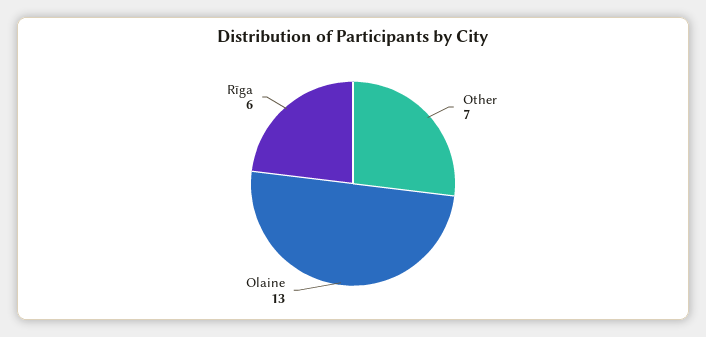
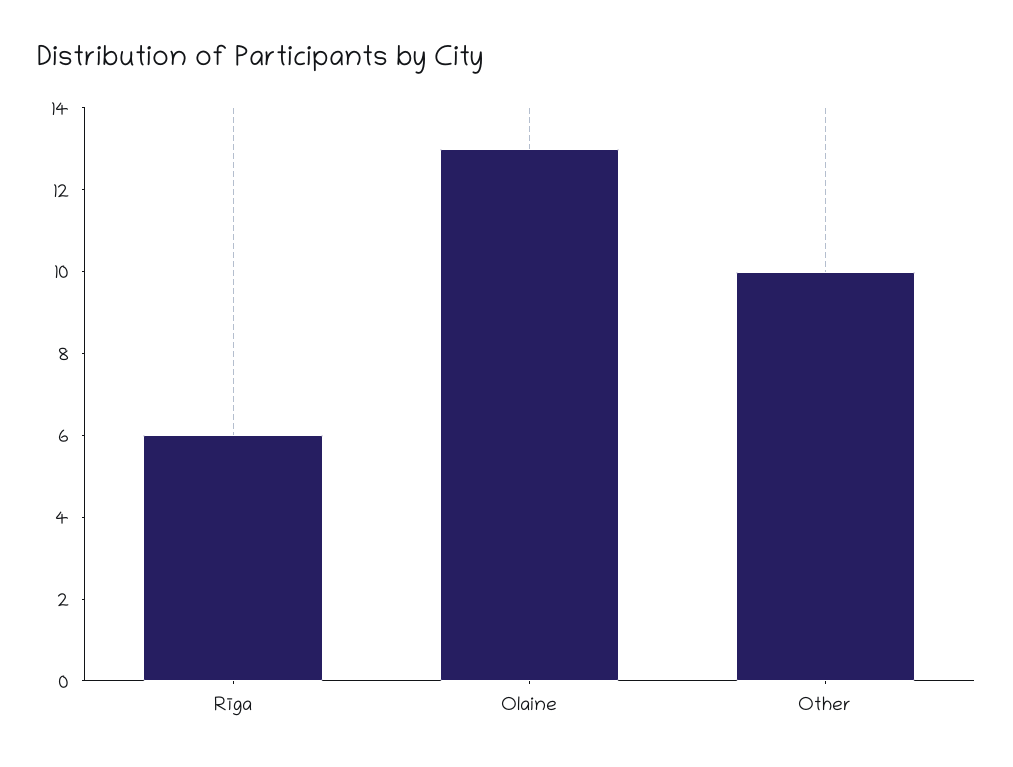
Other: 7 -> 10

